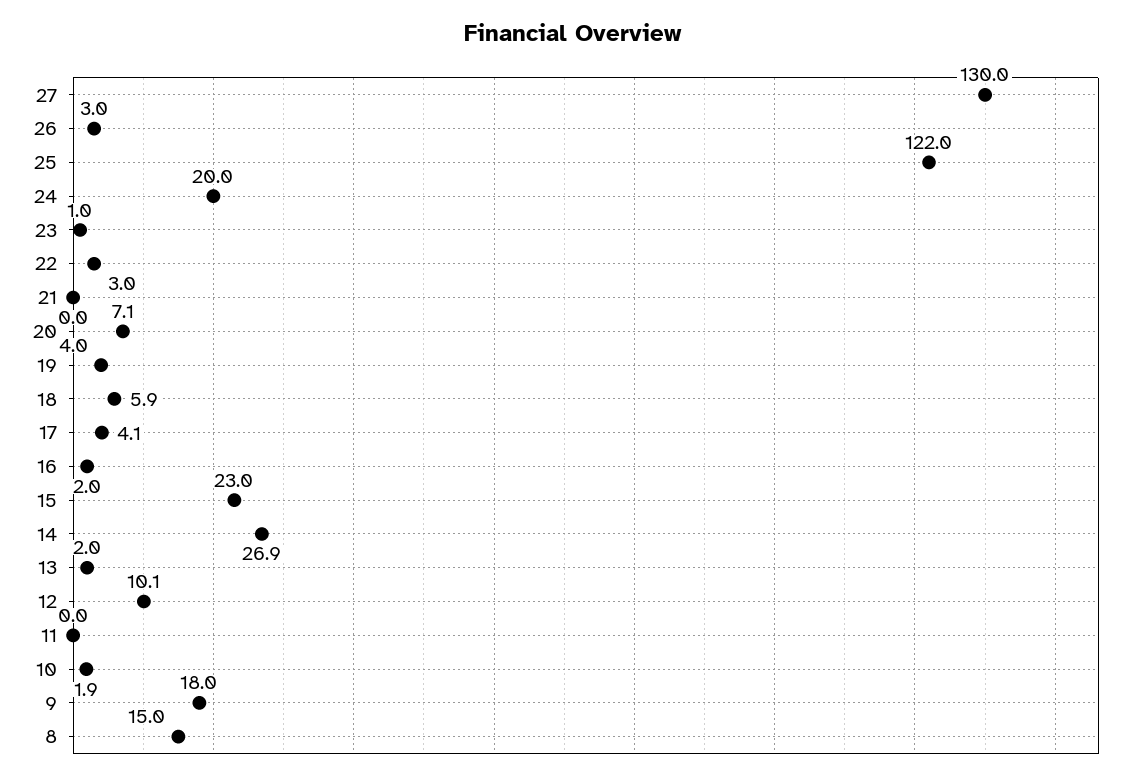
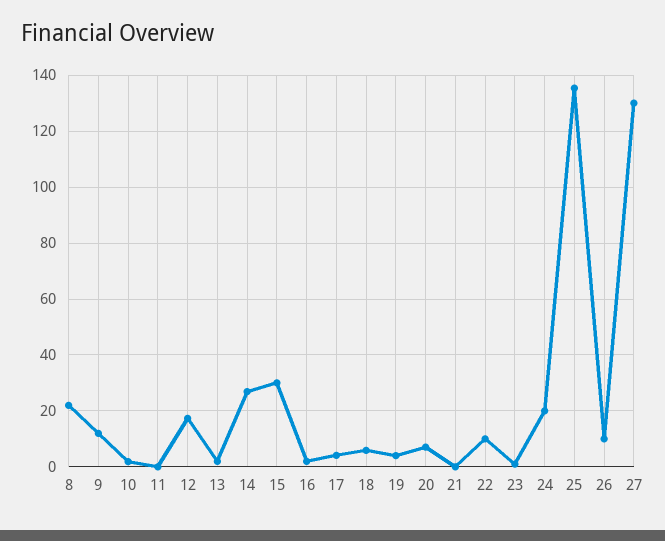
26: 3 -> 10
25: 122 -> 135
22: 3 -> 10
15: 23 -> 30
12: 10.1 -> 17.5
9: 18 -> 12.5
8: 15 -> 22.5

